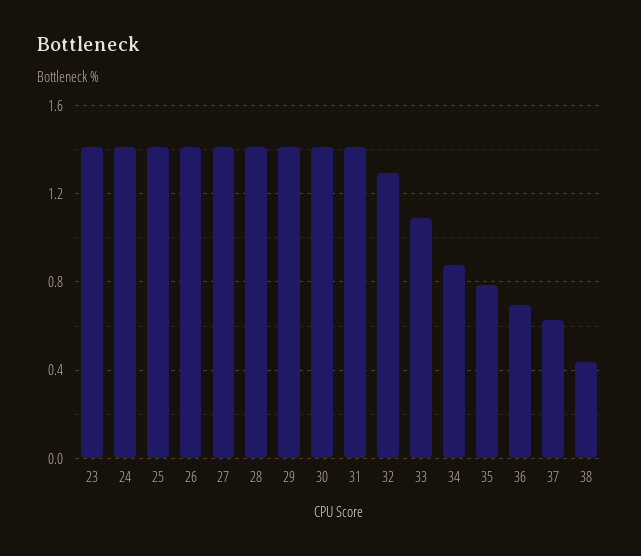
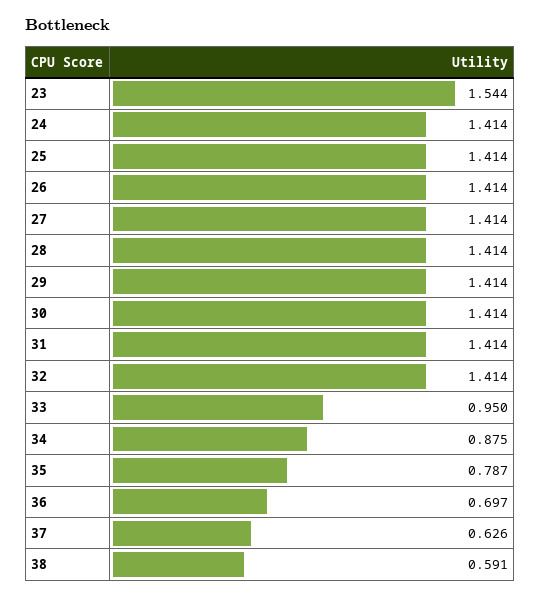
23: 1.4 -> 1.544
32: 1.3 -> 1.414
33: 1.1 -> 0.95
38: 0.45 -> 0.591

